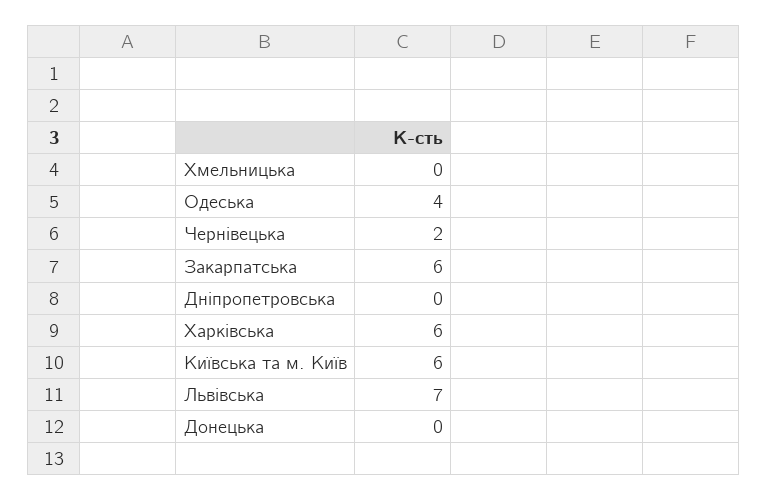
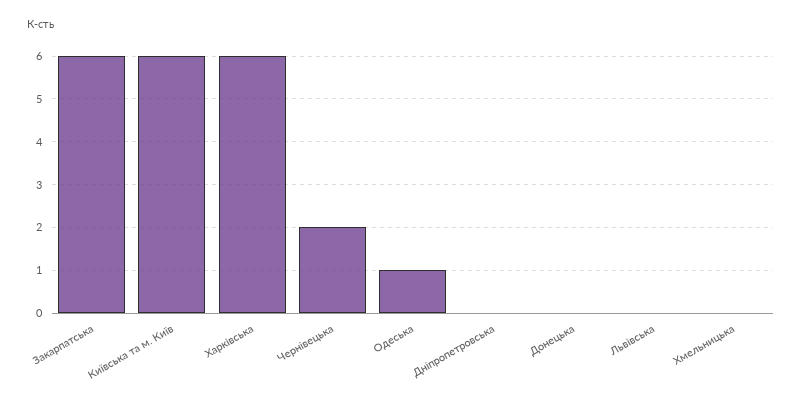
Одеська: 4 -> 1
Львівська: 7 -> 0

